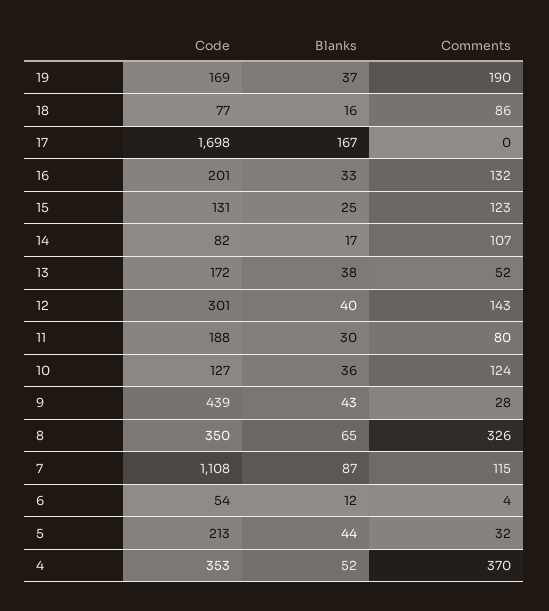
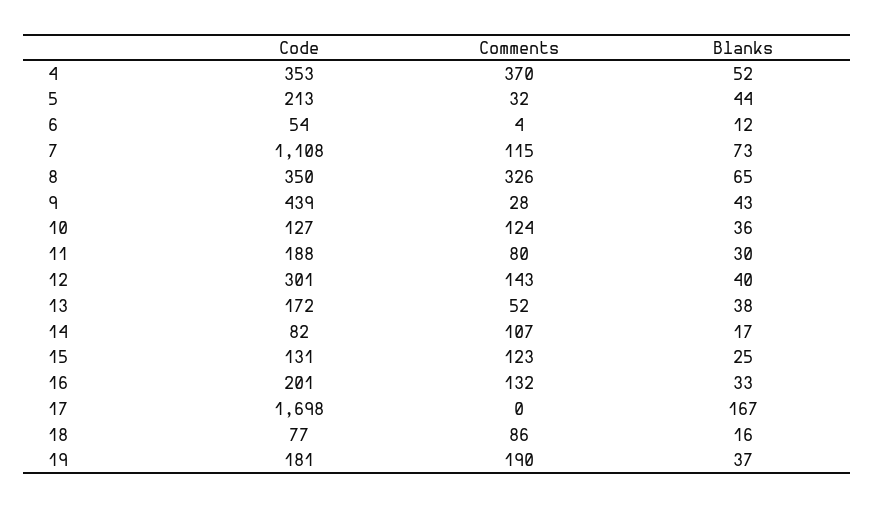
Code, 19: 169 -> 181
Blanks, 7: 87 -> 73

